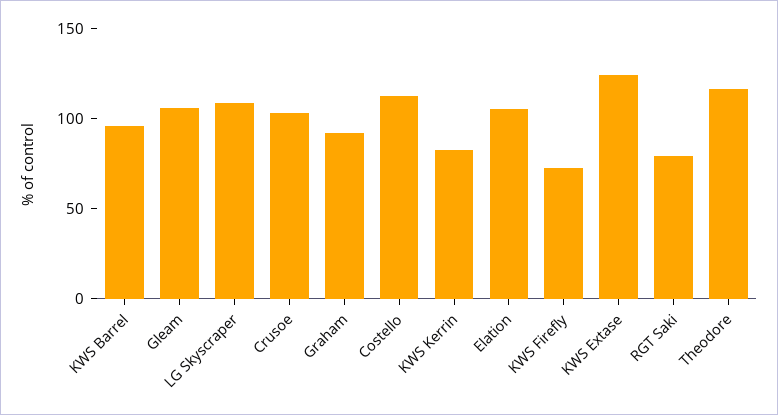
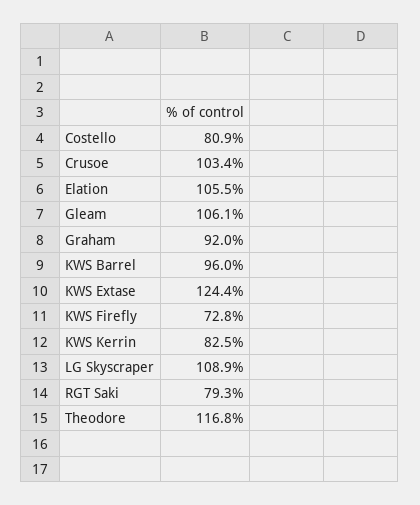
Costello: 110 -> 80.9

